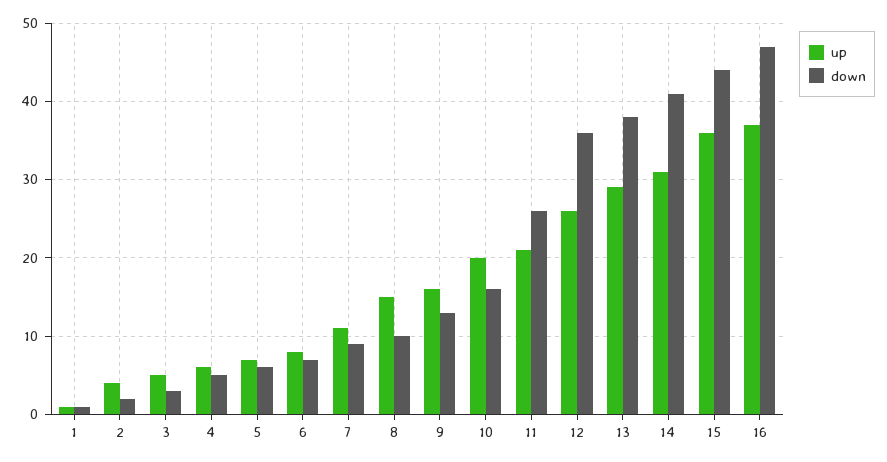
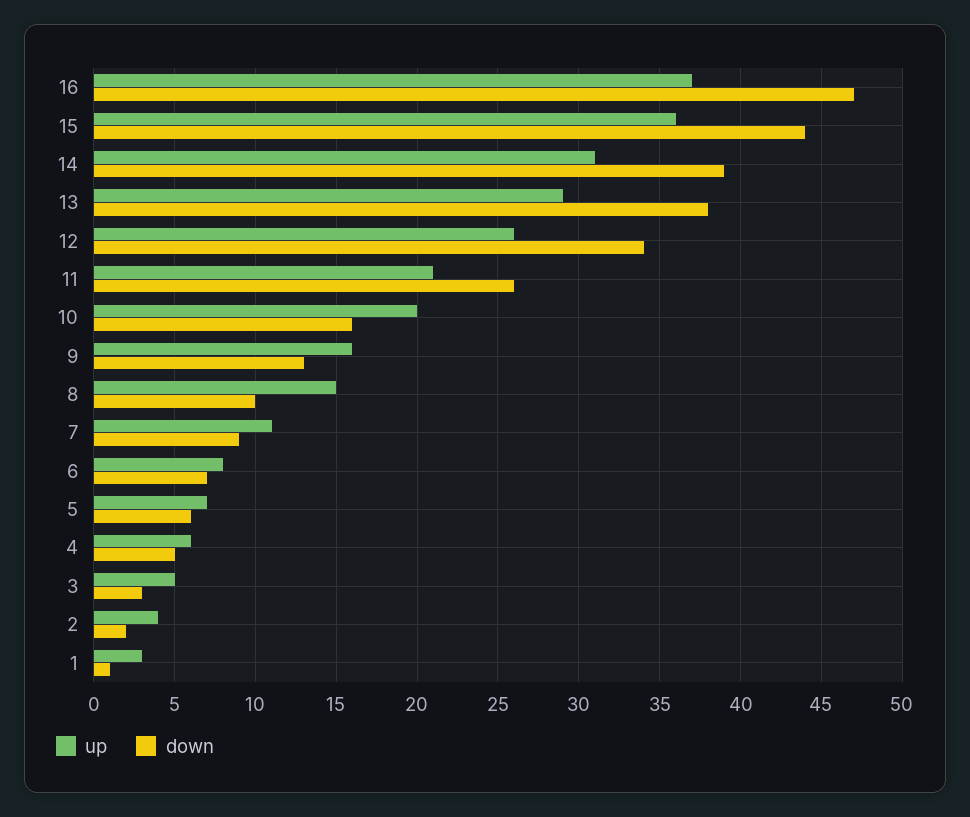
up, 1: 1 -> 3
down, 12: 36 -> 34
down, 14: 41 -> 39

